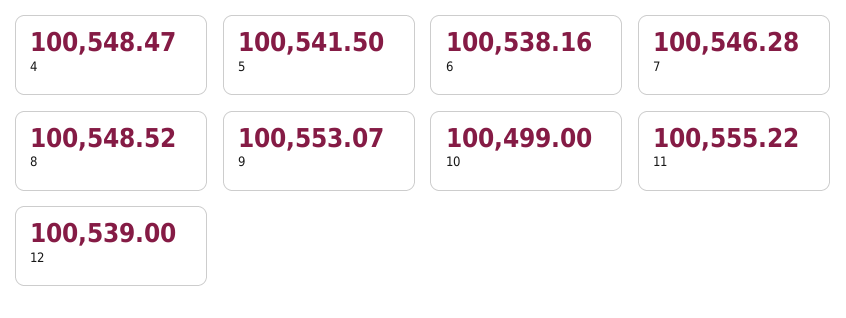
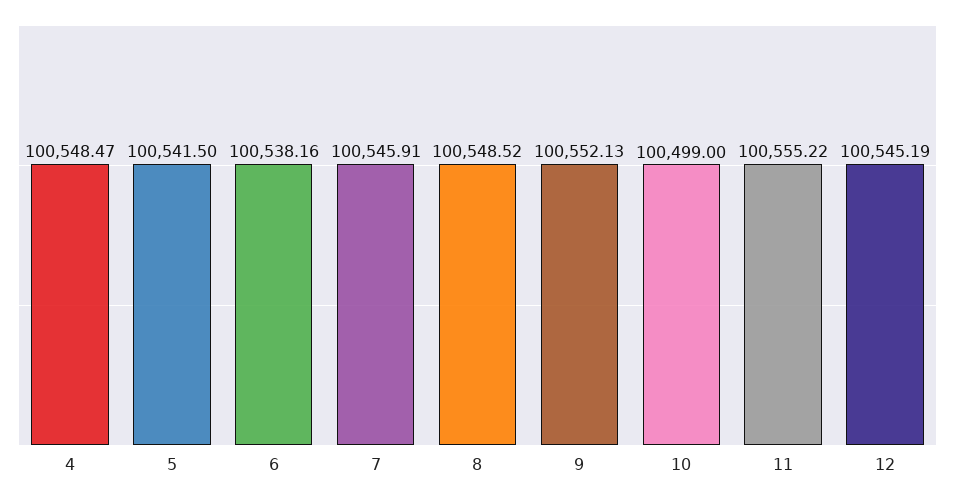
7: 100546.28 -> 100545.91
9: 100553.07 -> 100552.13
12: 100539 -> 100545.19

